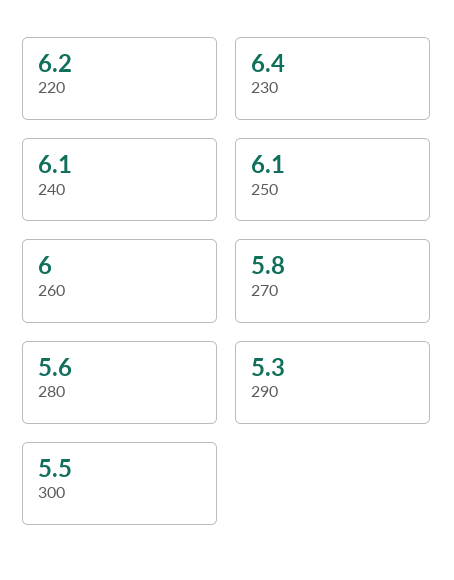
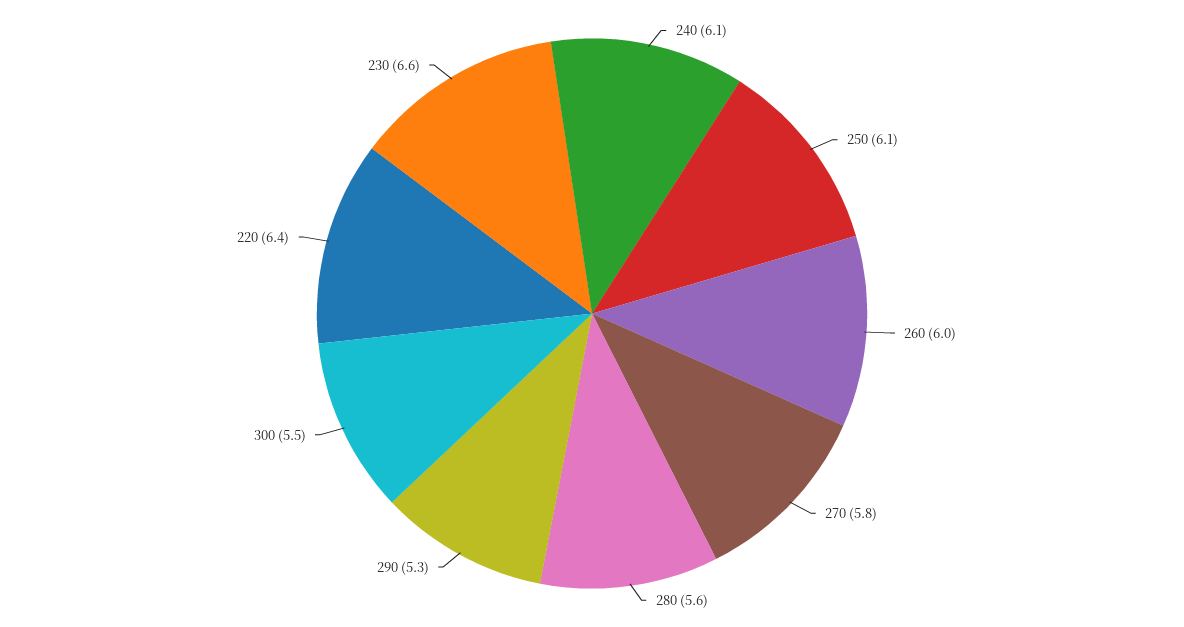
220: 6.2 -> 6.4
230: 6.4 -> 6.6

